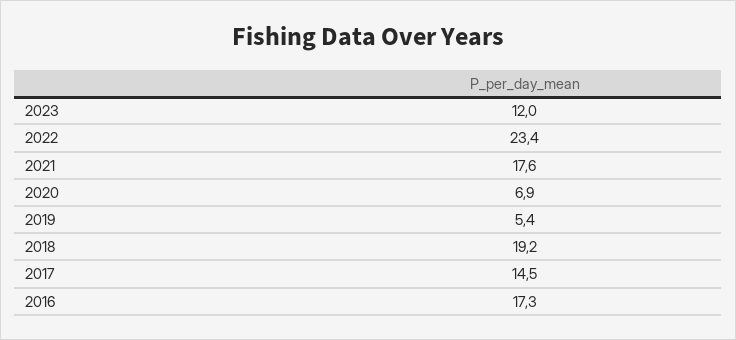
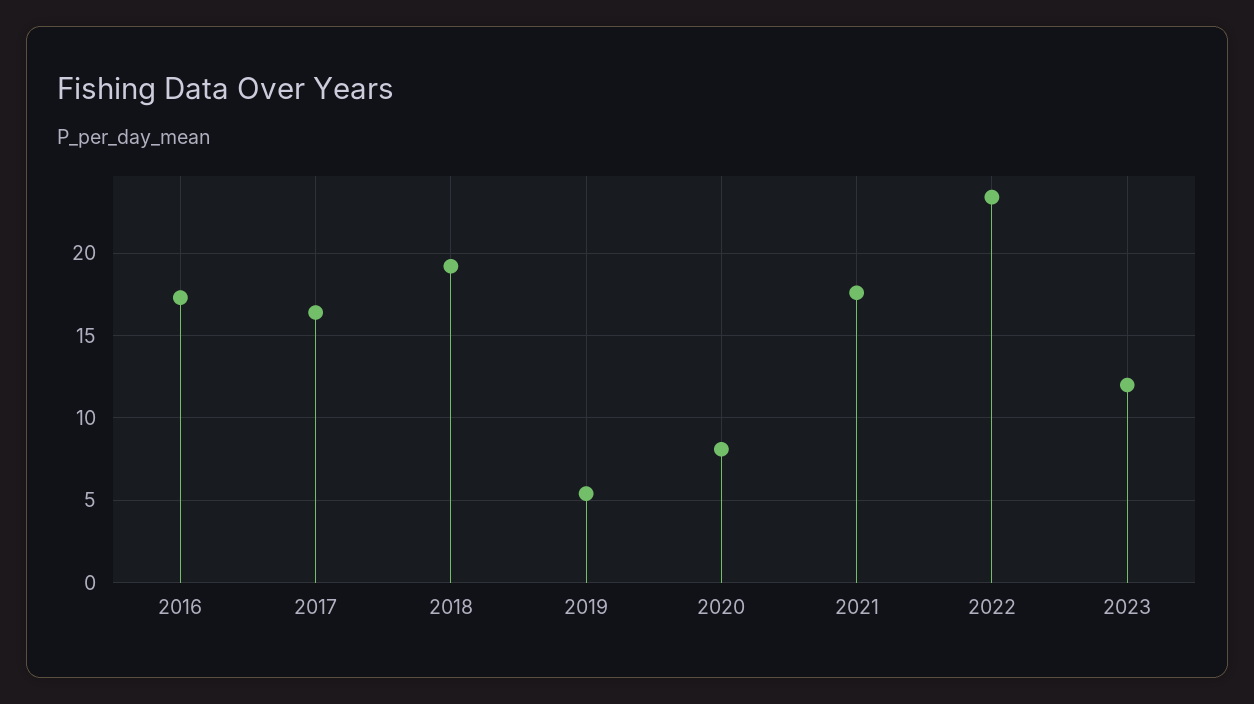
2020: 6.9 -> 8
2017: 14.5 -> 16.5

